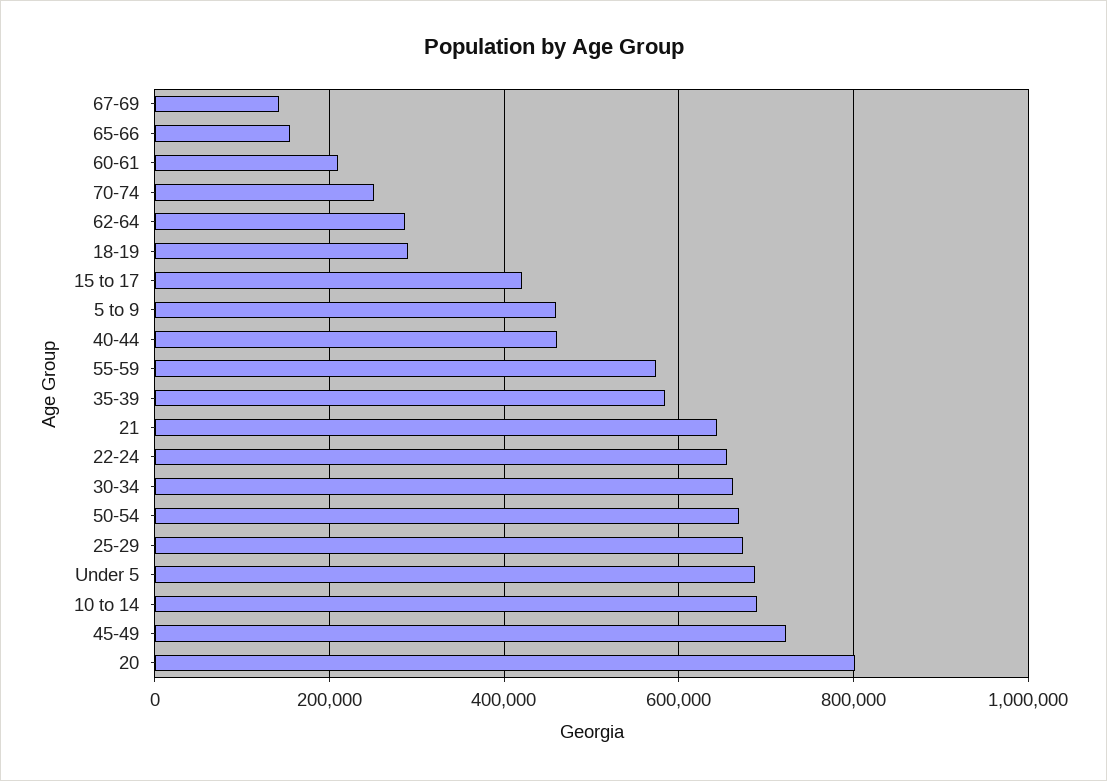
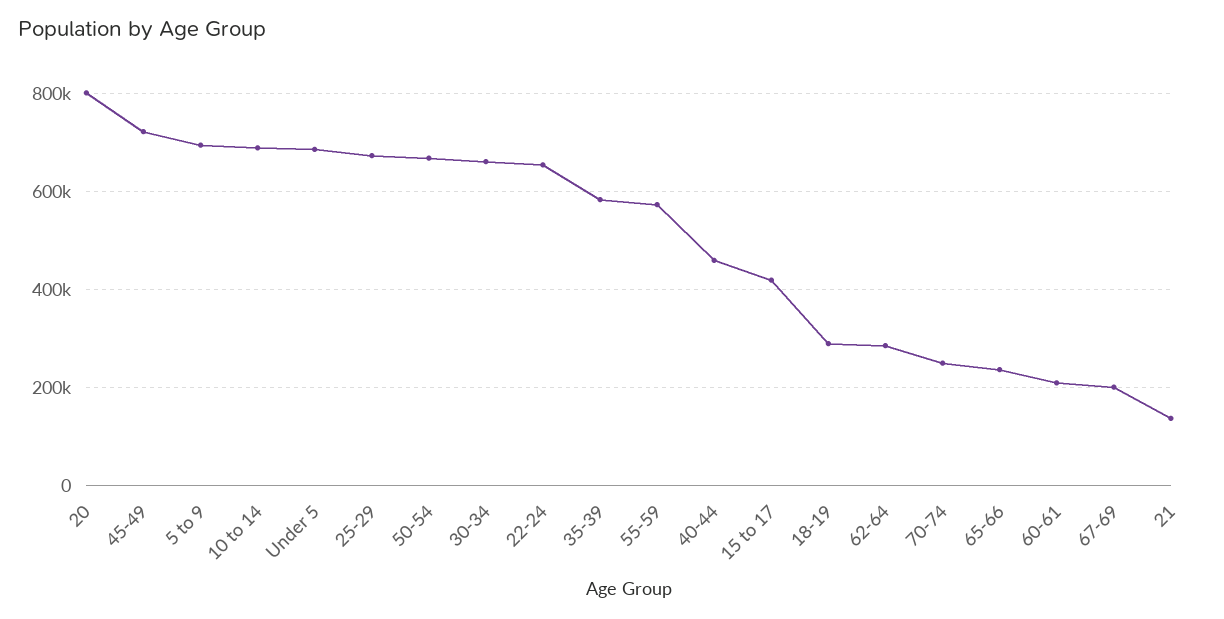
67-69: 140000 -> 200000
65-66: 160000 -> 240000
5 to 9: 460000 -> 700000
21: 640000 -> 140000

